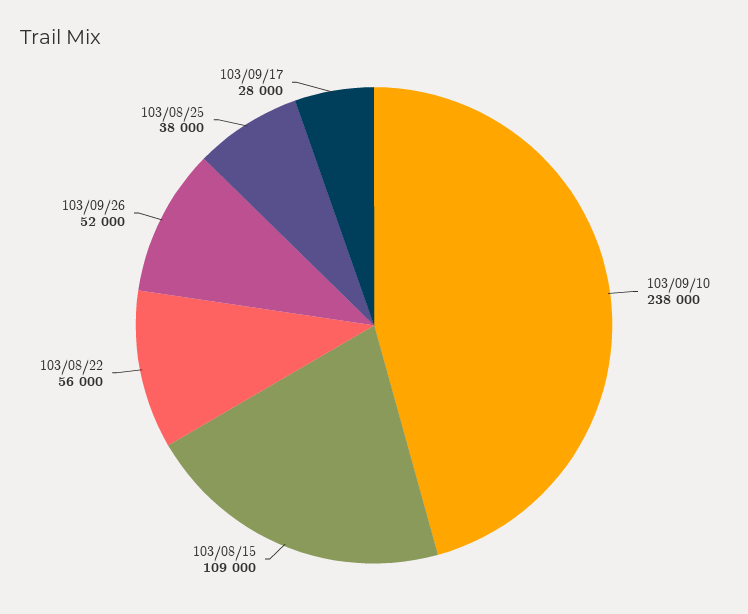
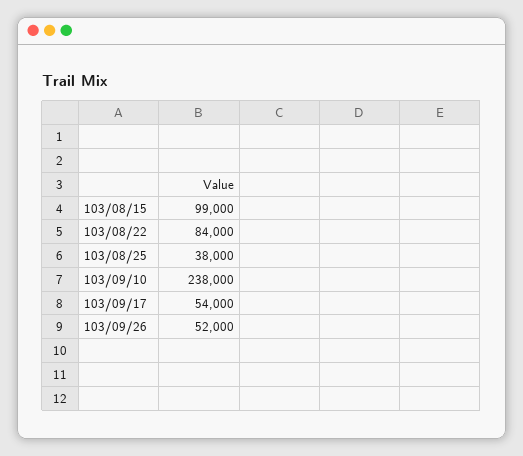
103/08/15: 109000 -> 99000
103/08/22: 56000 -> 84000
103/09/17: 28000 -> 54000

